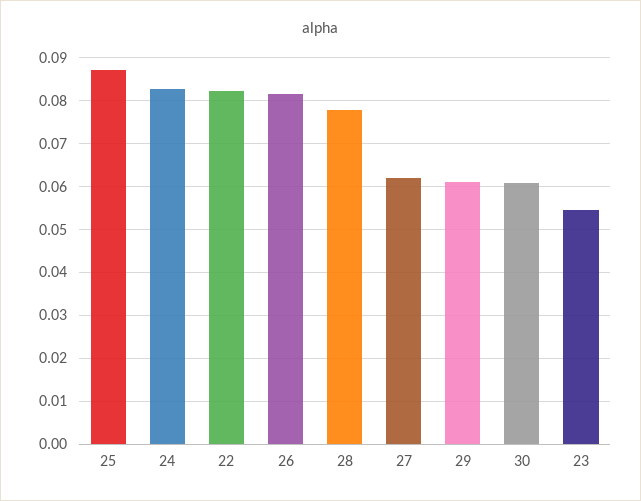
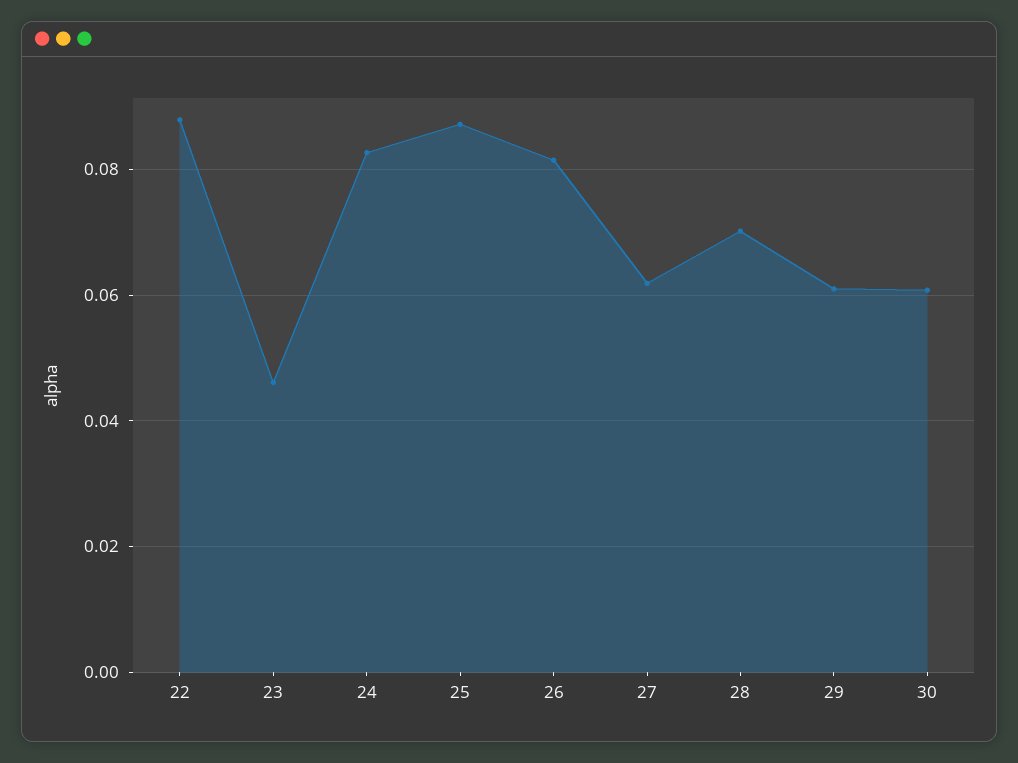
22: 0.082 -> 0.088
28: 0.078 -> 0.07
23: 0.054 -> 0.046

